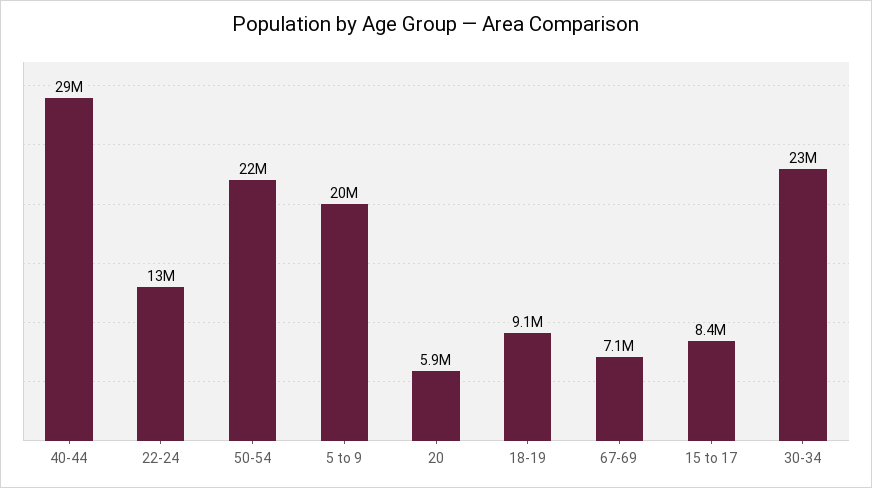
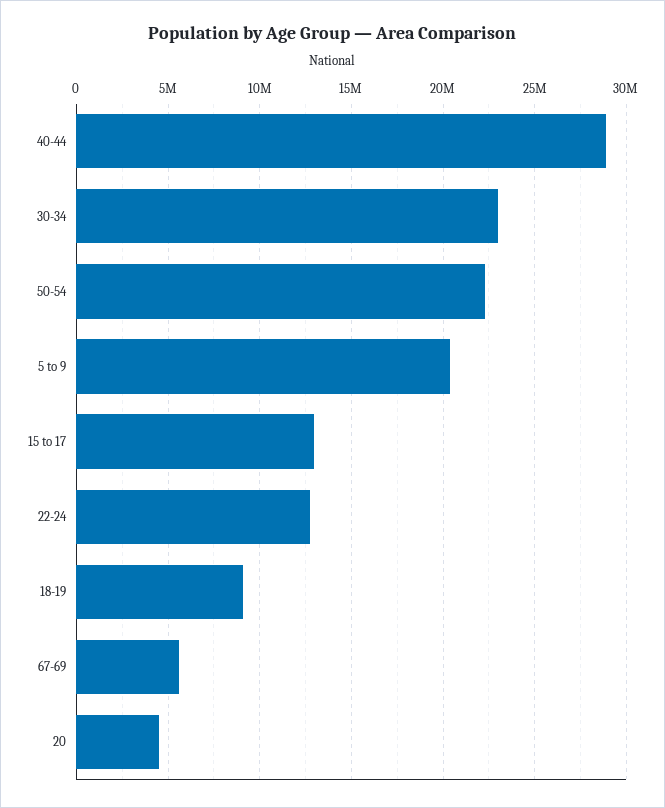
20: 5900000 -> 4500000
67-69: 7100000 -> 5500000
15 to 17: 8400000 -> 13000000

